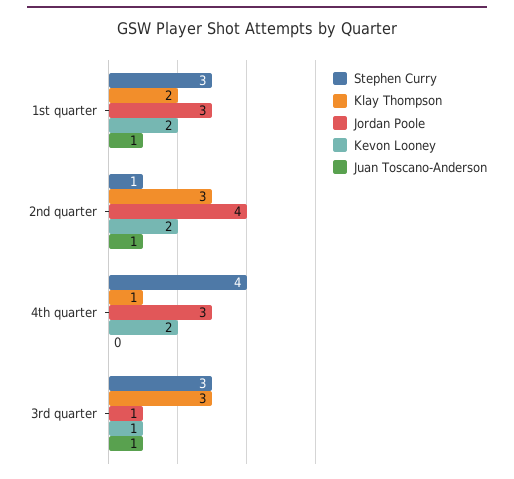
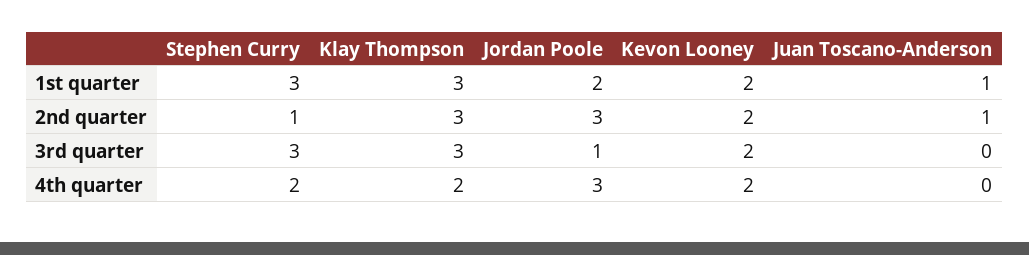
Klay Thompson, 1st quarter: 2 -> 3
Jordan Poole, 1st quarter: 3 -> 2
Jordan Poole, 2nd quarter: 4 -> 3
Stephen Curry, 4th quarter: 4 -> 2
Klay Thompson, 4th quarter: 1 -> 2
Kevon Looney, 3rd quarter: 1 -> 2
Juan Toscano-Anderson, 3rd quarter: 1 -> 0

